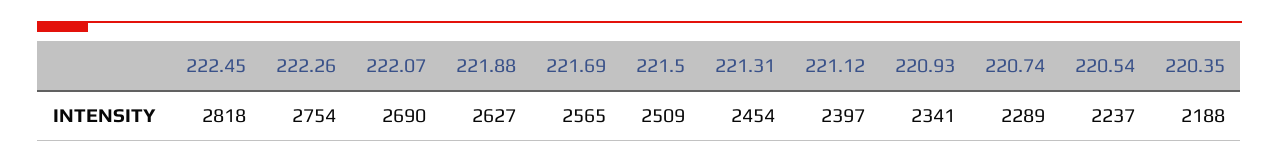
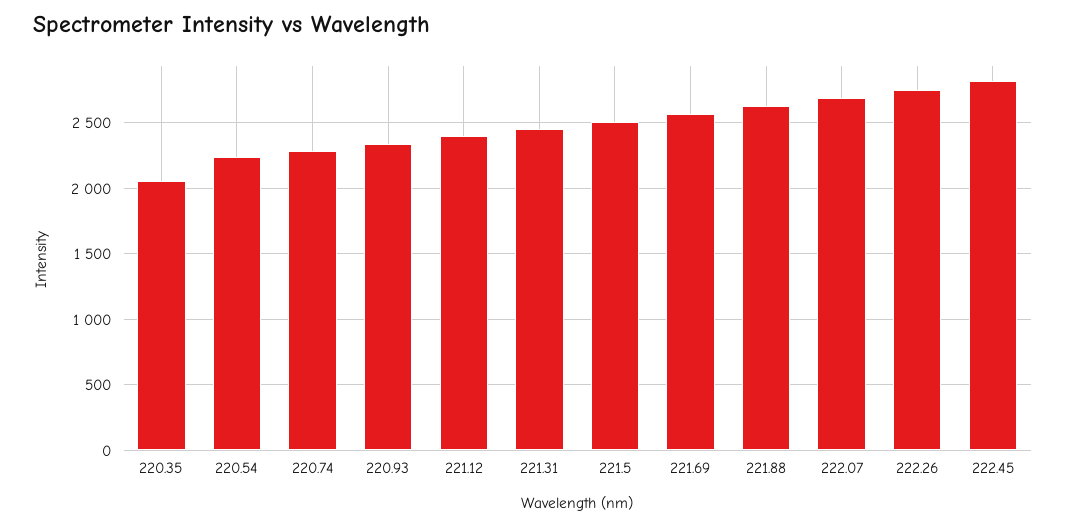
220.35: 2188 -> 2050

